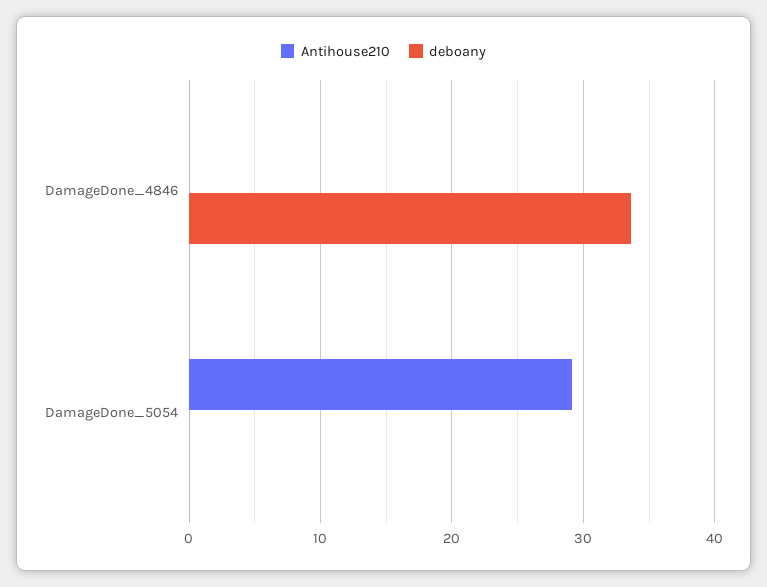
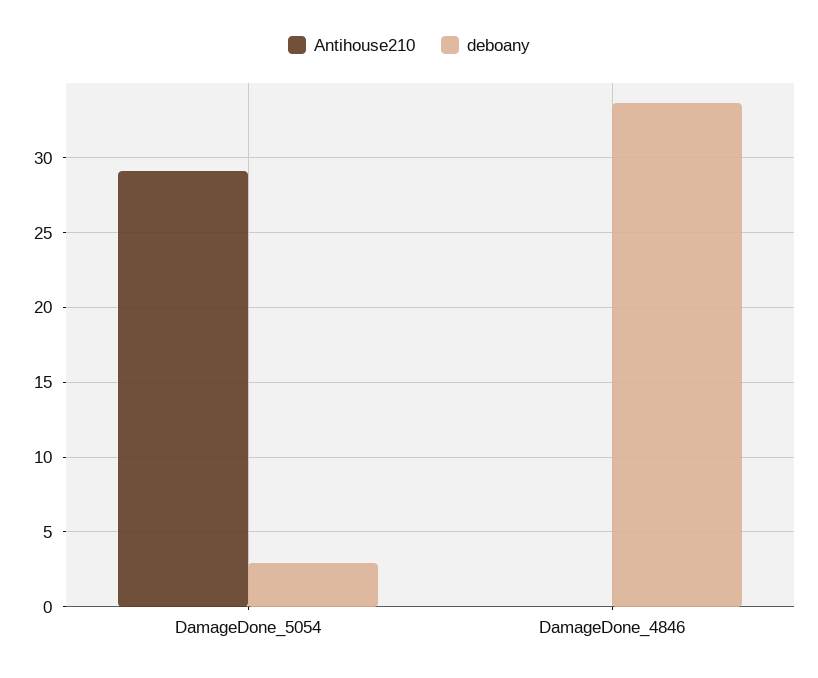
deboany, DamageDone_5054: 0 -> 3

